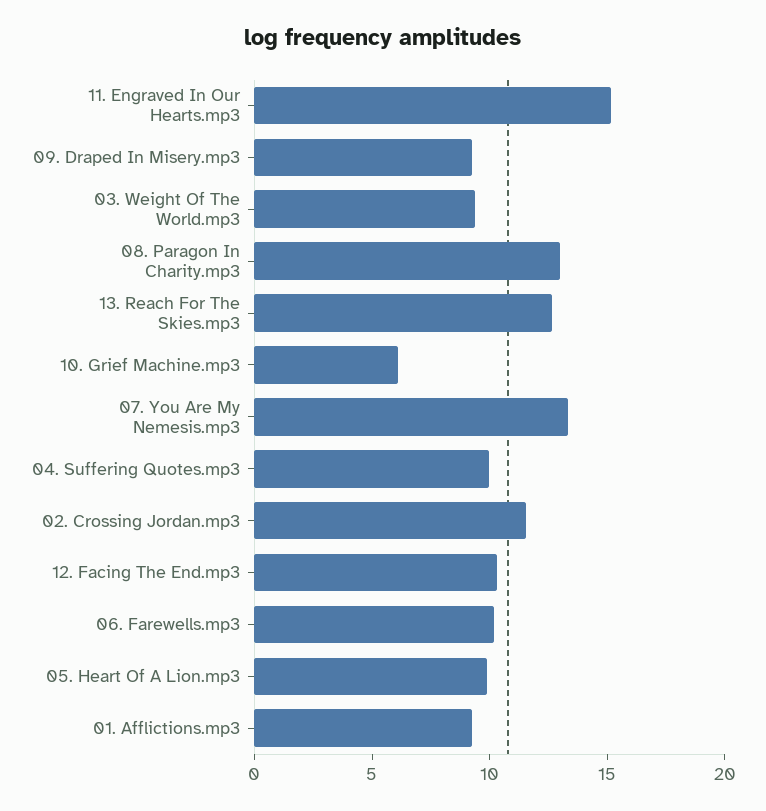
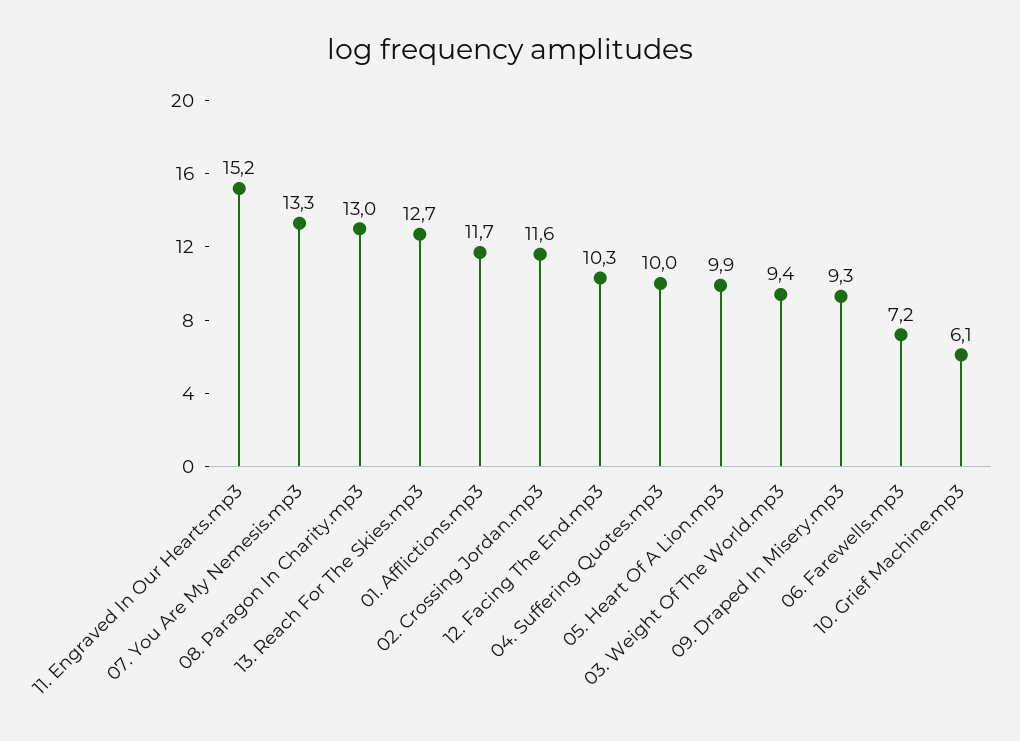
06. Farewells.mp3: 10 -> 7.2
01. Afflictions.mp3: 9 -> 11.7

